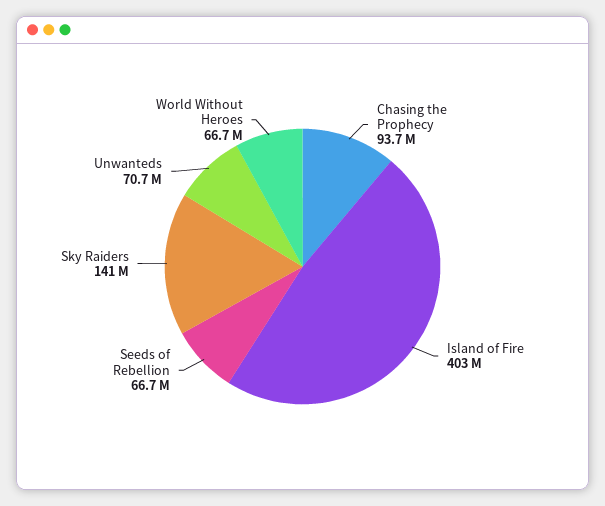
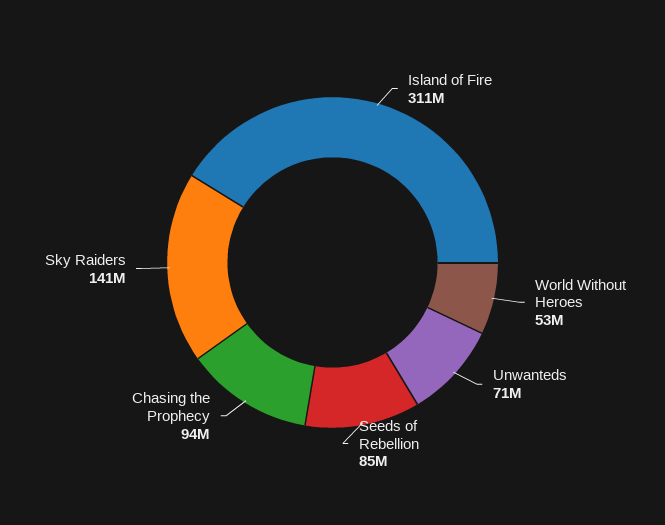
Island of Fire: 403000000 -> 311000000
Seeds of Rebellion: 66700000 -> 85000000
World Without Heroes: 66700000 -> 53000000

